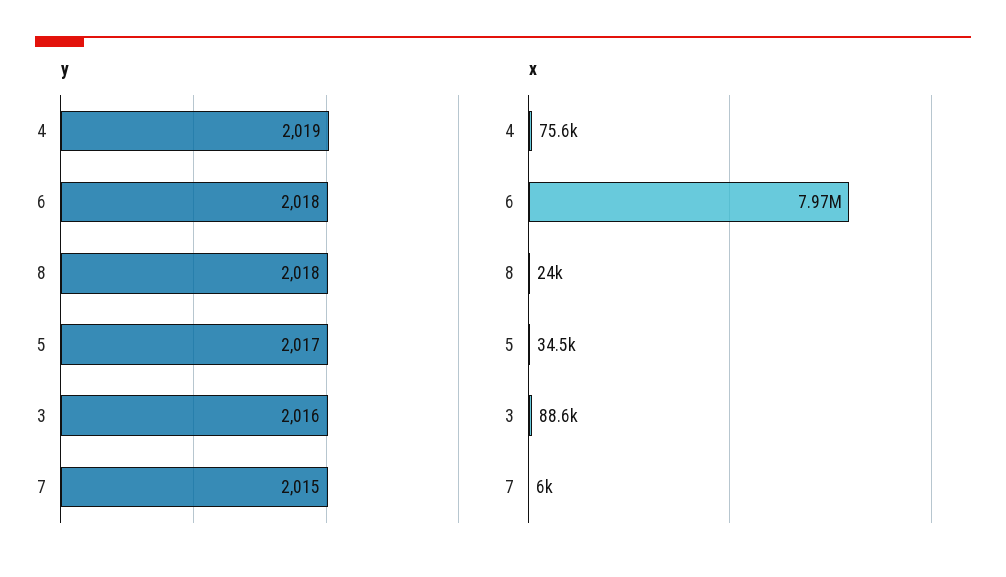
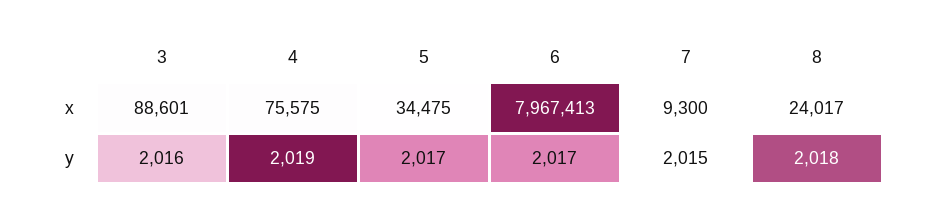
y, 6: 2018 -> 2017
x, 7: 6000 -> 9300

